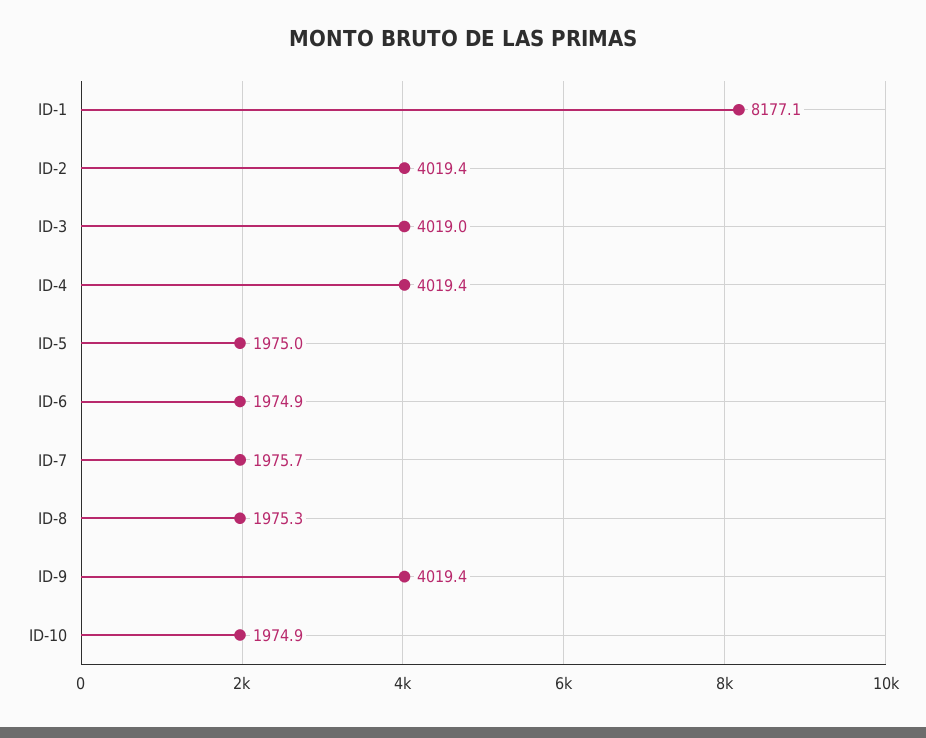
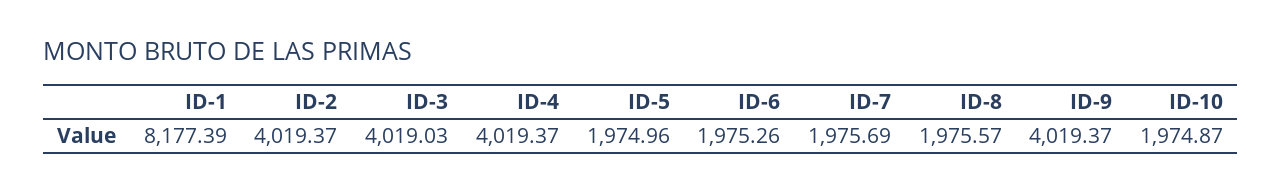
ID-1: 8177.1 -> 8177.39
ID-6: 1974.9 -> 1975.26
ID-8: 1975.3 -> 1975.57

